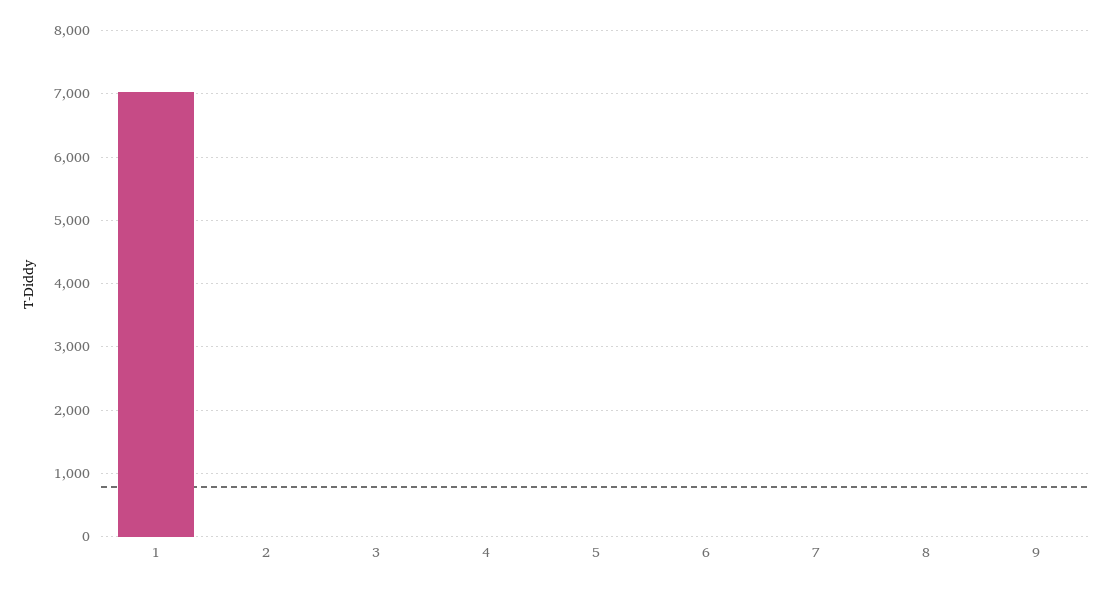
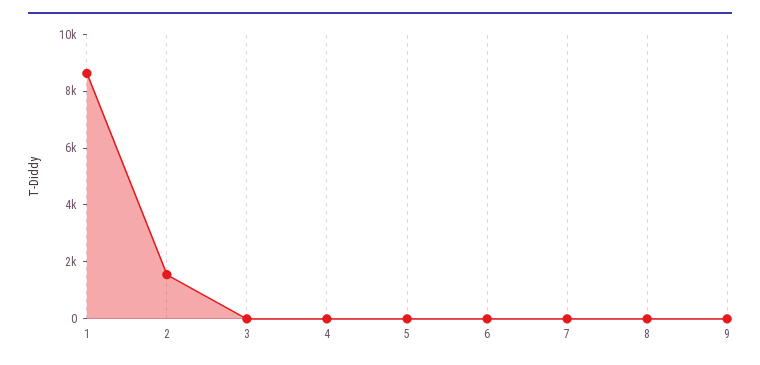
1: 7000 -> 8500
2: 0 -> 1500

